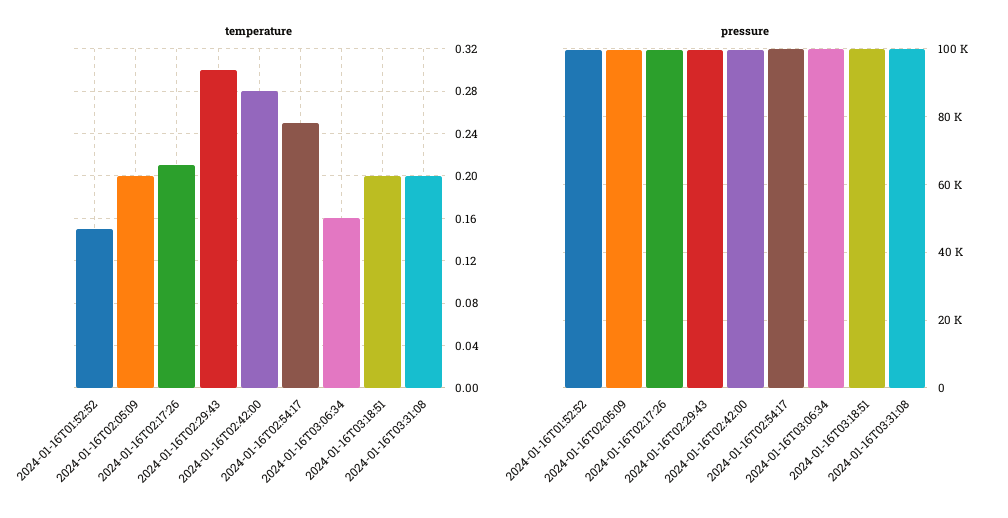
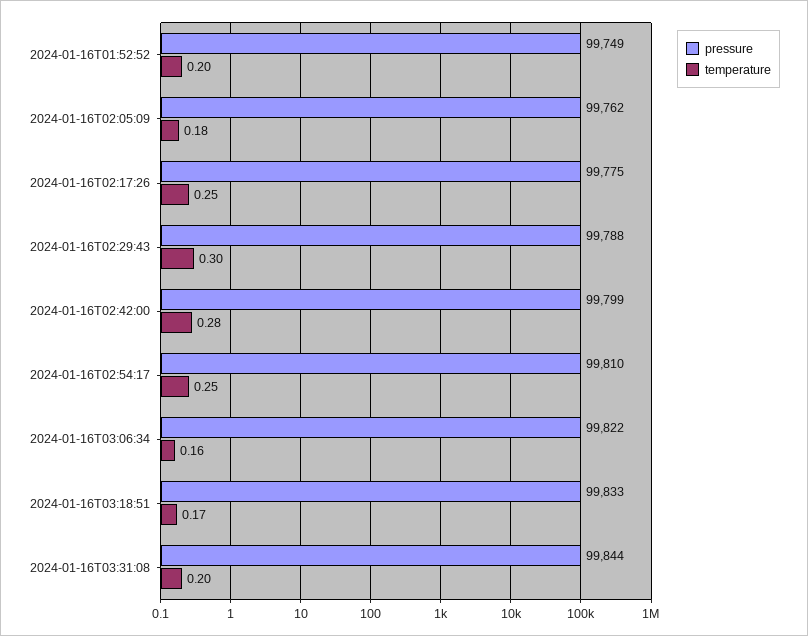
temperature, 2024-01-16T01:52:52: 0.15 -> 0.2
temperature, 2024-01-16T02:05:09: 0.2 -> 0.18
temperature, 2024-01-16T02:17:26: 0.21 -> 0.25
temperature, 2024-01-16T03:18:51: 0.2 -> 0.17

